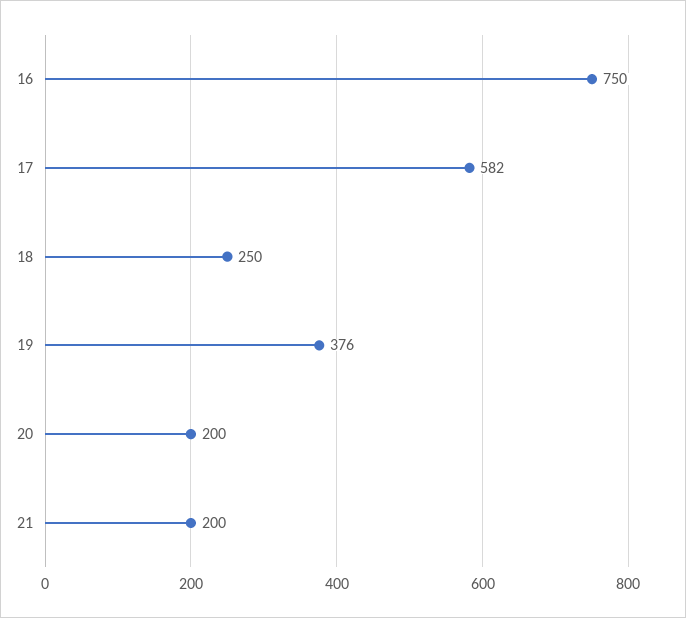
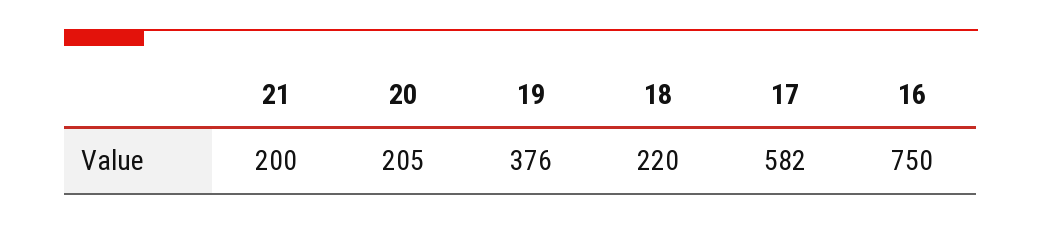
18: 250 -> 220
20: 200 -> 205

